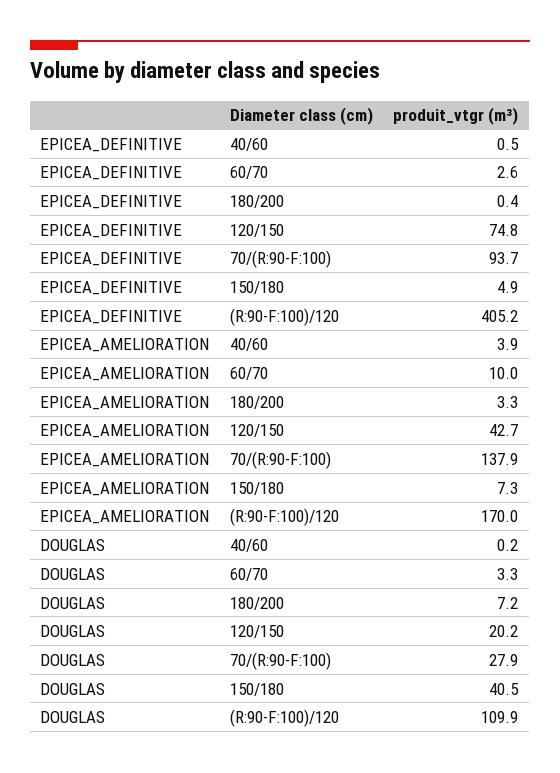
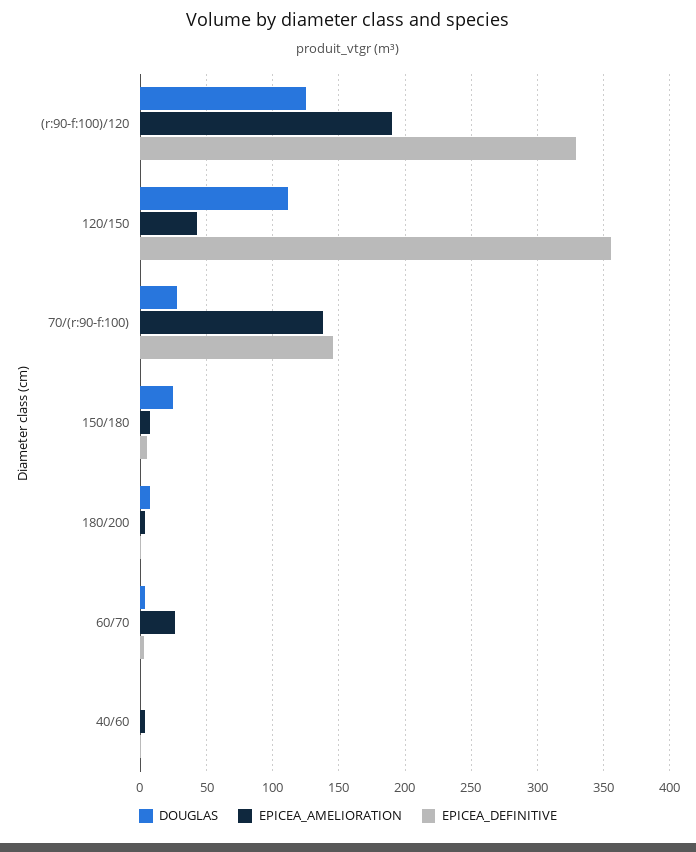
EPICEA_DEFINITIVE, 120/150: 74.8 -> 355
EPICEA_DEFINITIVE, 70/(R:90-F:100): 93.7 -> 145
EPICEA_DEFINITIVE, (R:90-F:100)/120: 405.2 -> 330
EPICEA_AMELIORATION, 60/70: 10 -> 25
EPICEA_AMELIORATION, (R:90-F:100)/120: 170 -> 190
DOUGLAS, 120/150: 20.2 -> 110
DOUGLAS, 150/180: 40.5 -> 25
DOUGLAS, (R:90-F:100)/120: 109.9 -> 125

